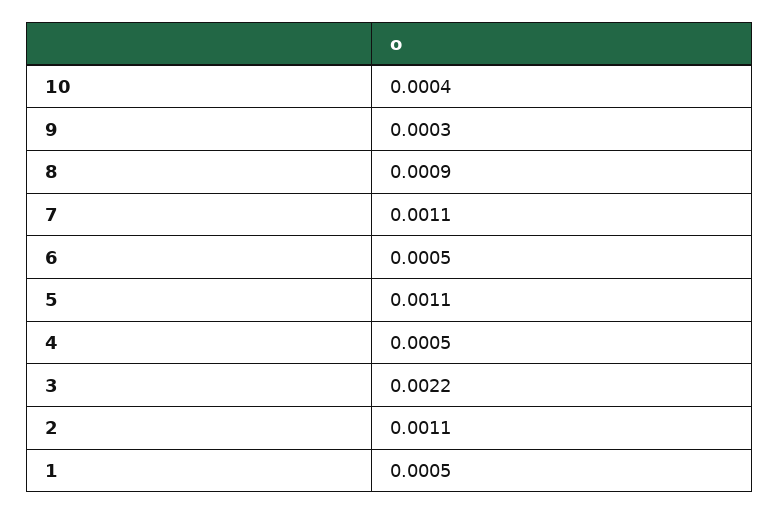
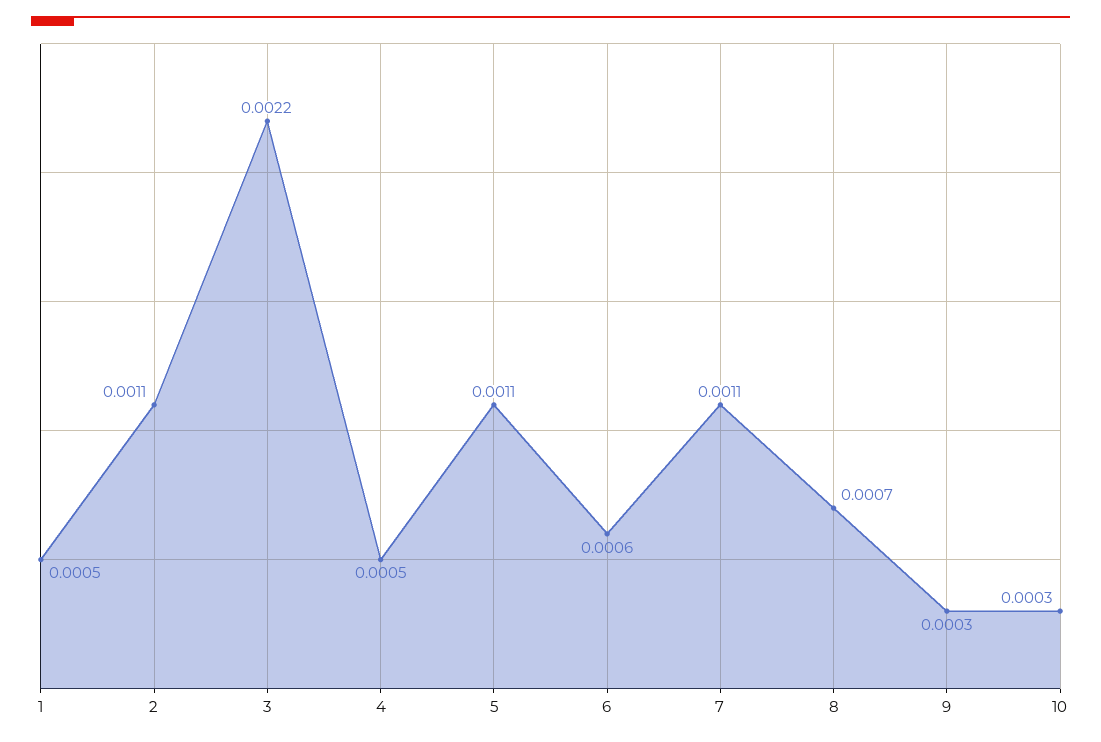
10: 0.0004 -> 0.0003
8: 0.0009 -> 0.0007
6: 0.0005 -> 0.0006

